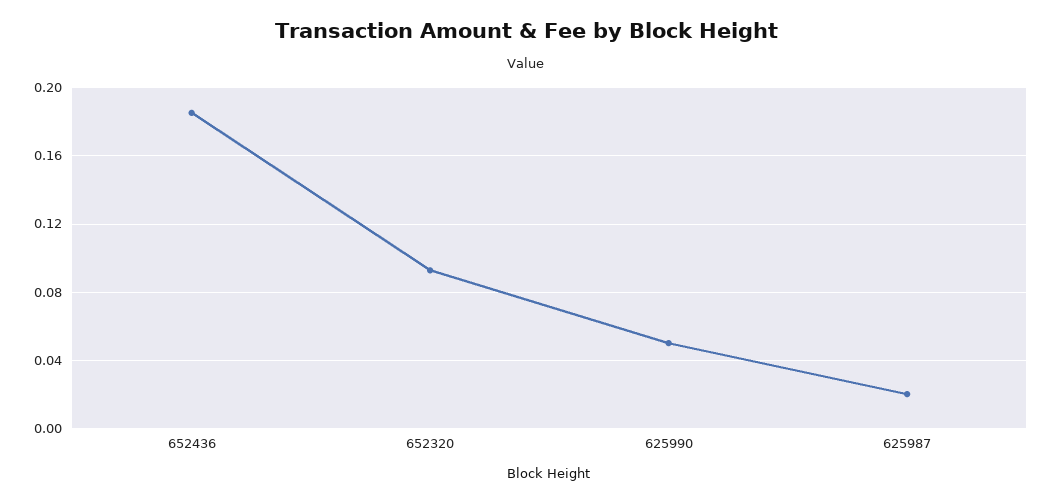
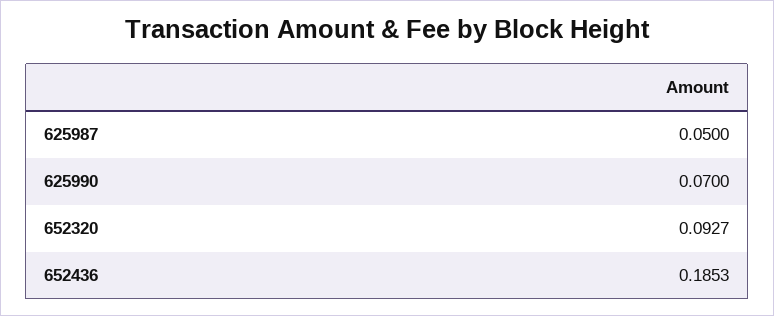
625990: 0.05 -> 0.07
625987: 0.02 -> 0.05

